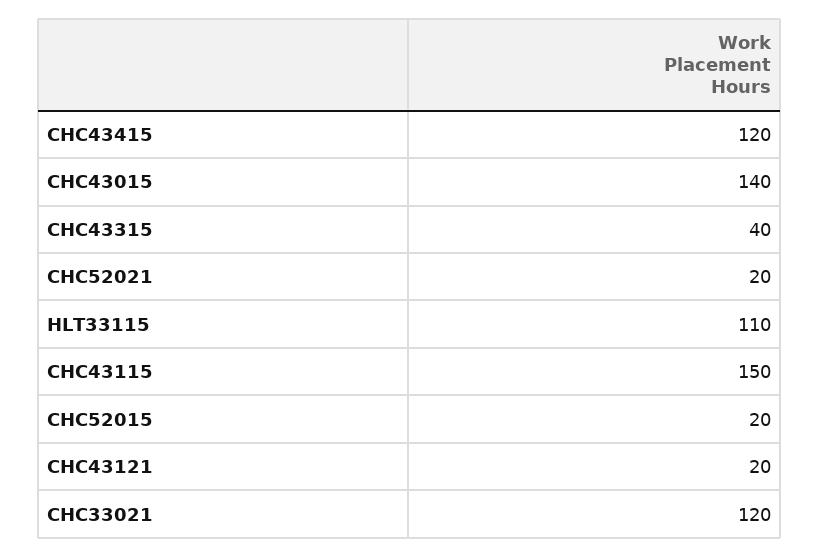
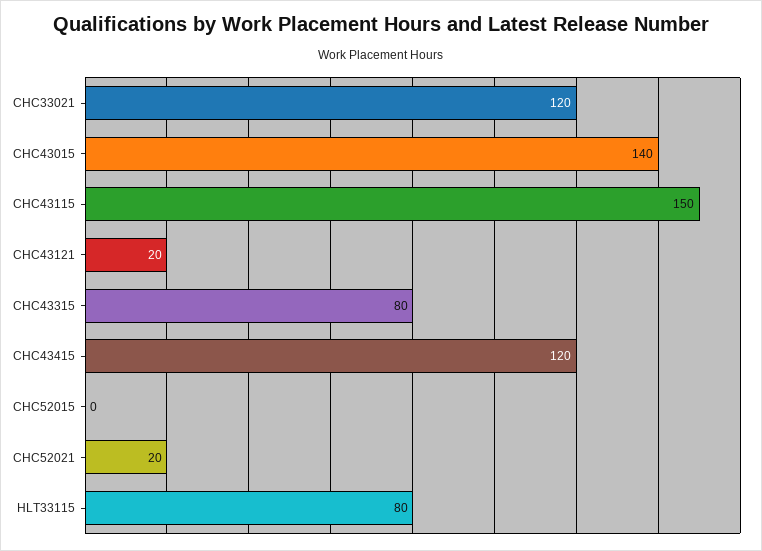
CHC43315: 40 -> 80
HLT33115: 110 -> 80
CHC52015: 20 -> 0

